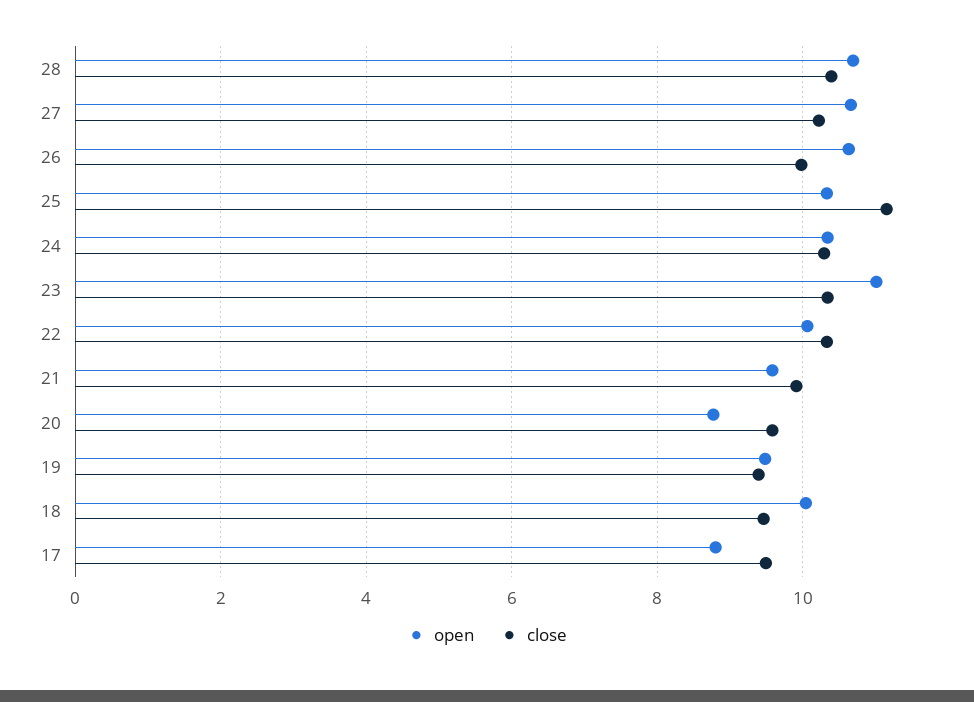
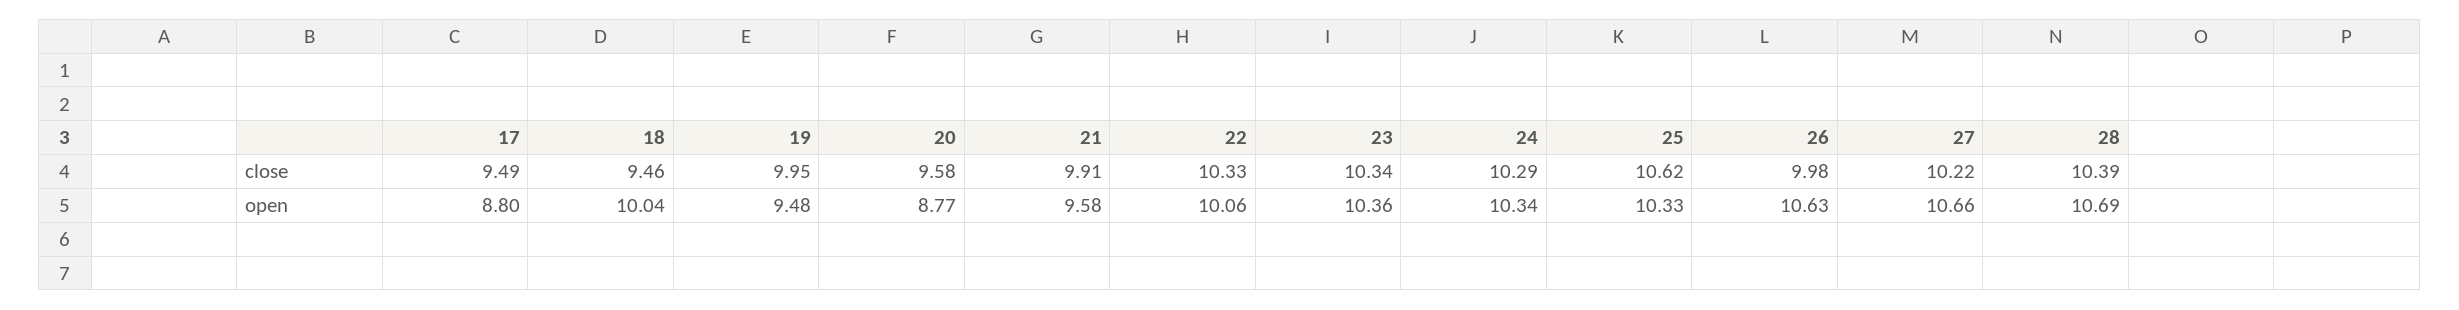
close, 25: 11.2 -> 10.62
open, 23: 11 -> 10.36
close, 19: 9.4 -> 9.95

